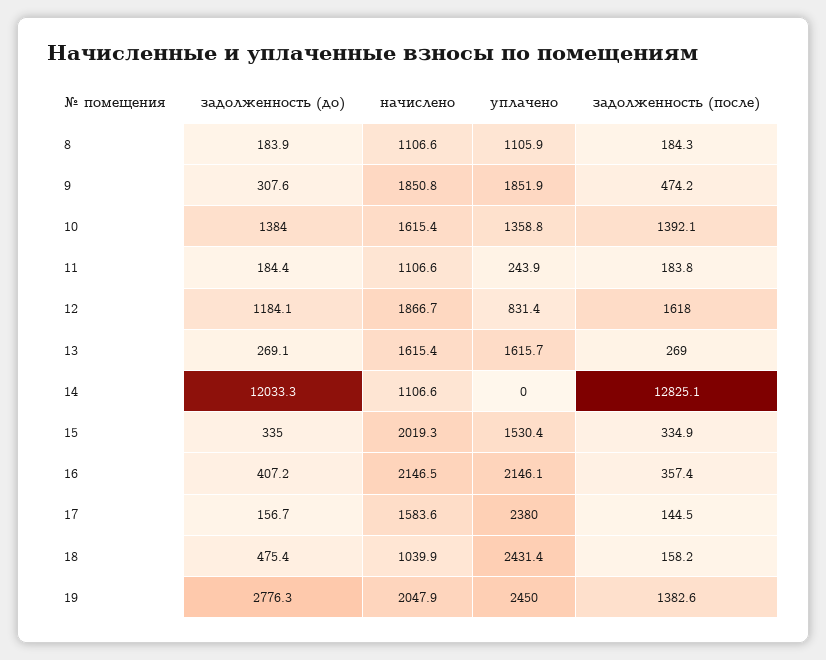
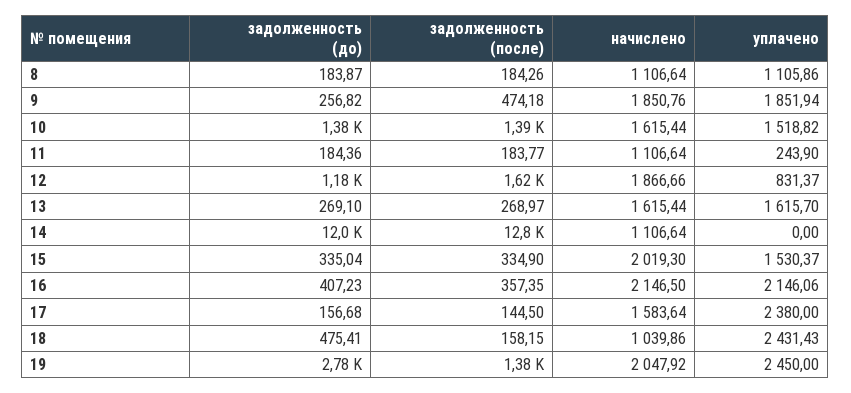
задолженность (до), 9: 307.6 -> 256.82
уплачено, 10: 1358.8 -> 1518.82

